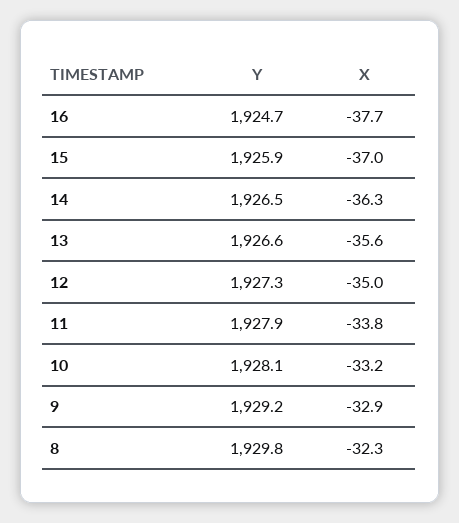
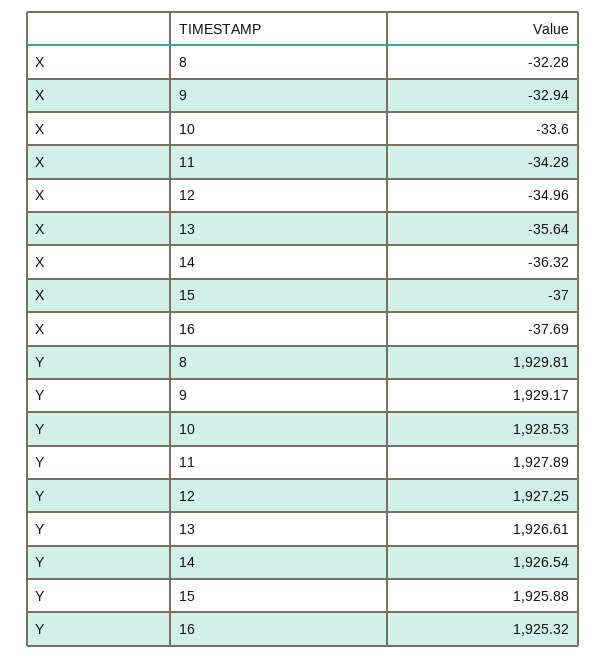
Y, 16: 1924.7 -> 1925.32
X, 11: -33.8 -> -34.28
Y, 10: 1928.1 -> 1928.53
X, 10: -33.2 -> -33.6

